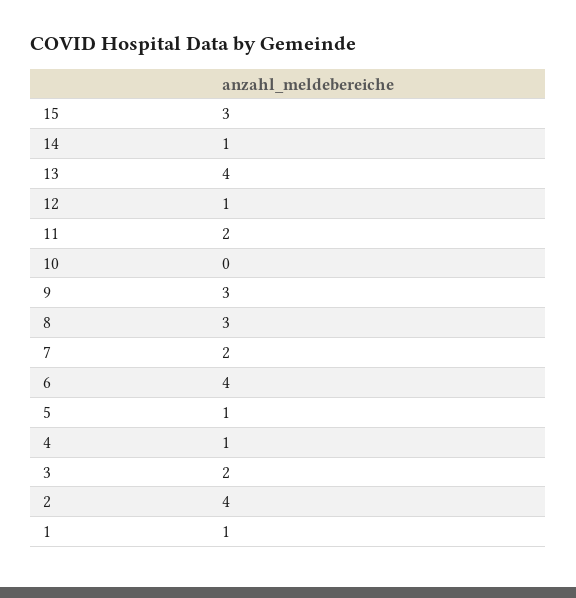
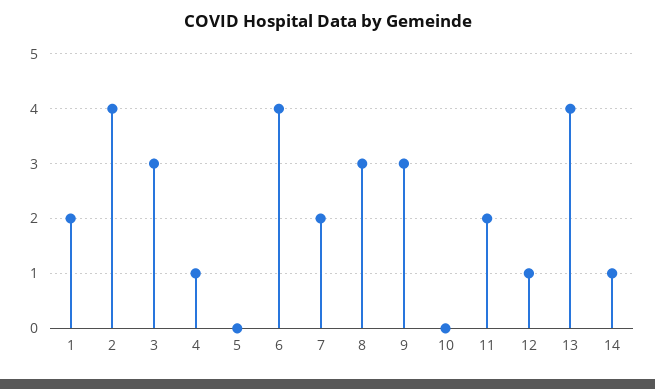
15: 3 -> none
5: 1 -> 0
3: 2 -> 3
1: 1 -> 2

